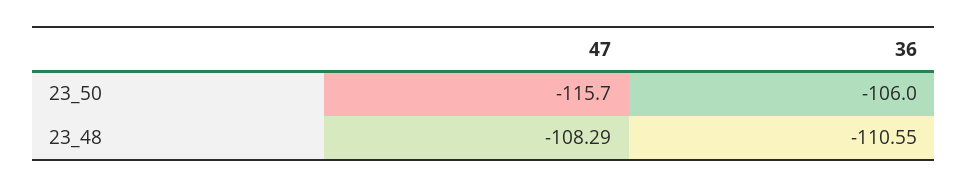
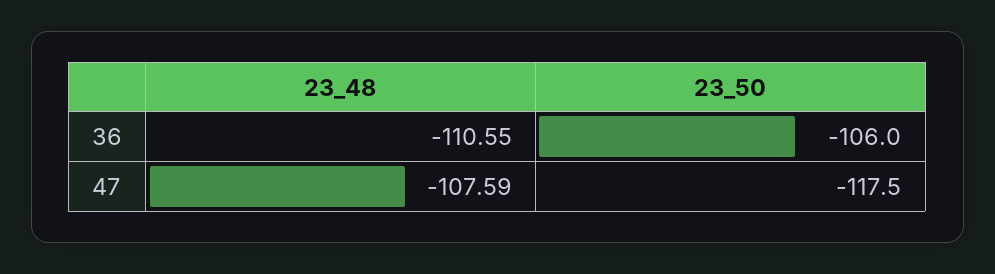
47, 23_50: -115.7 -> -117.5
47, 23_48: -108.29 -> -107.59

